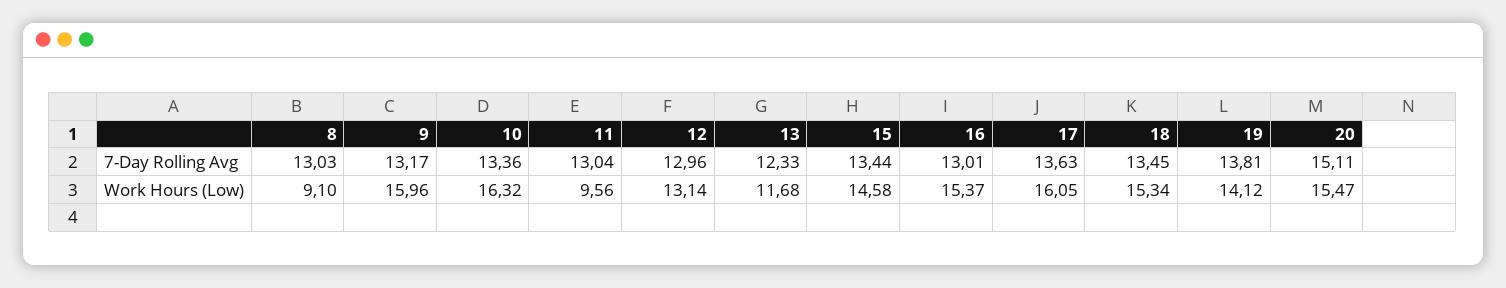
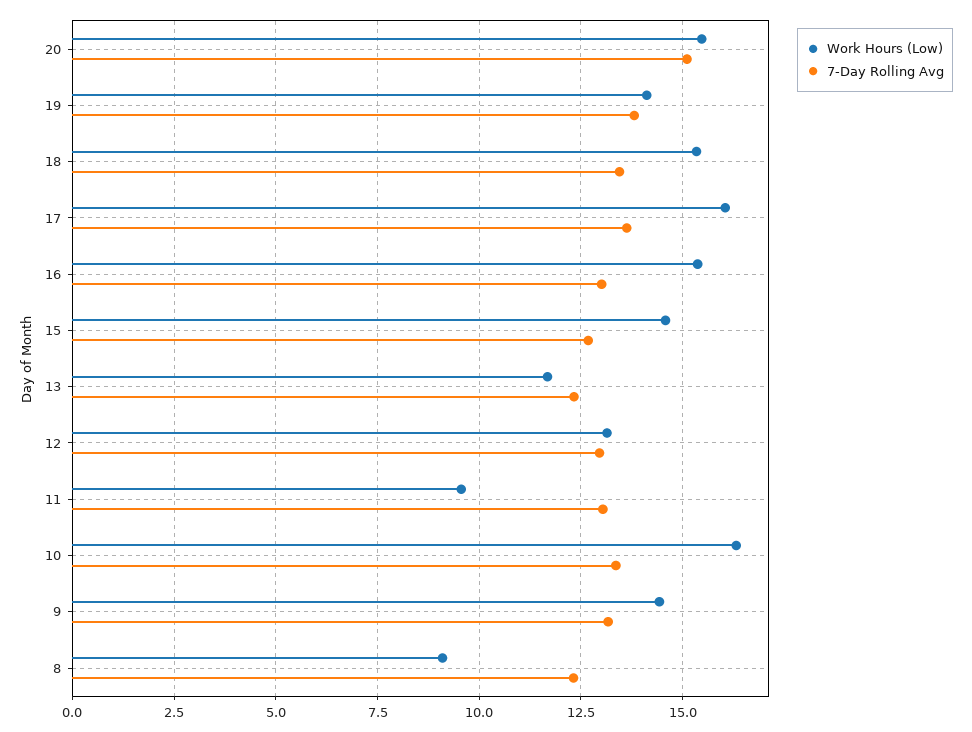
7-Day Rolling Avg, 8: 13.03 -> 12.25
7-Day Rolling Avg, 15: 13.44 -> 12.75
Work Hours (Low), 9: 15.96 -> 14.5

